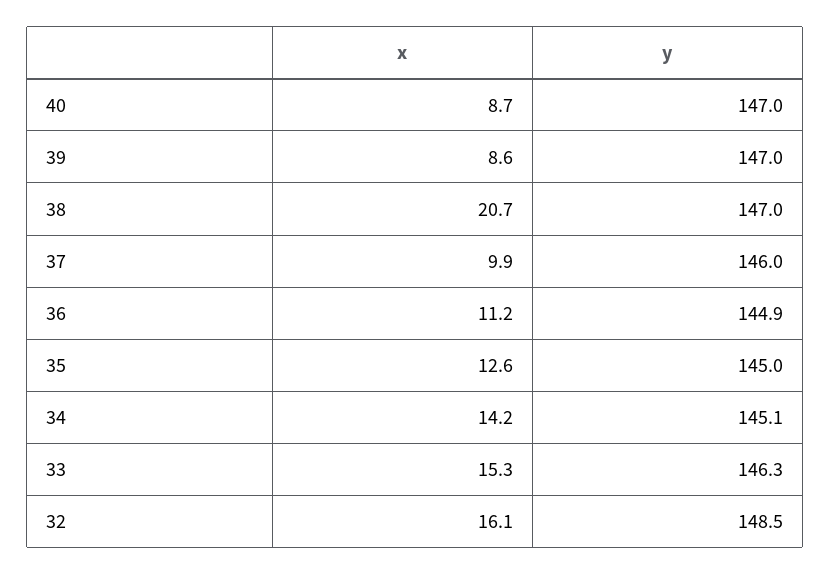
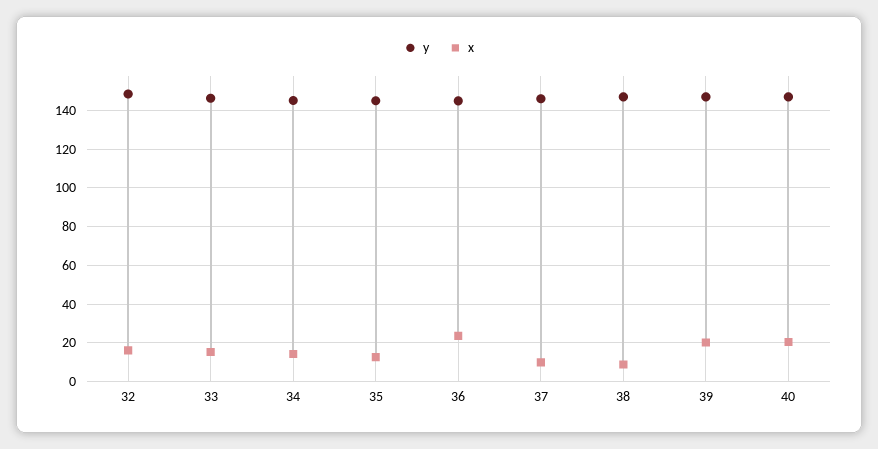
x, 40: 8.7 -> 20
x, 39: 8.6 -> 20
x, 38: 20.7 -> 10
x, 36: 11.2 -> 25

